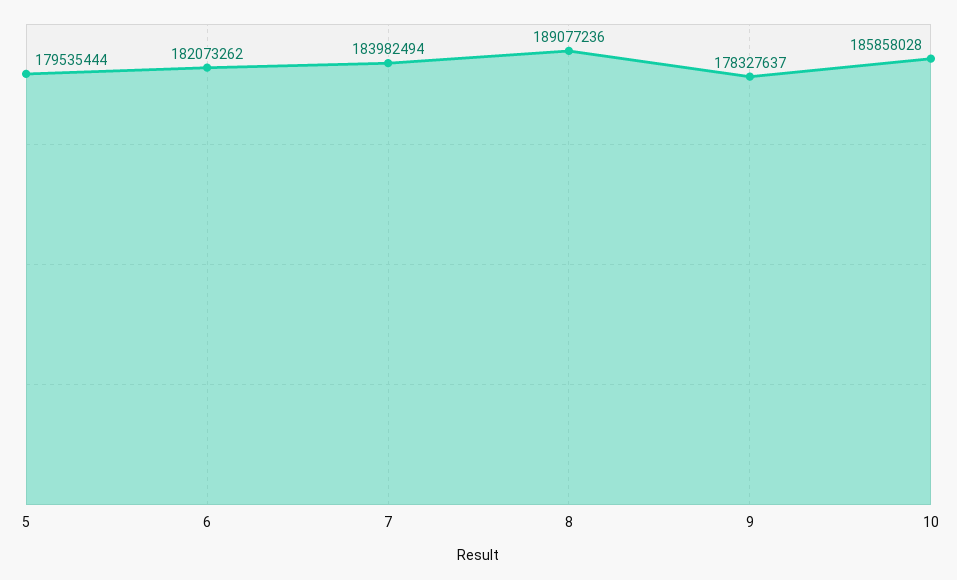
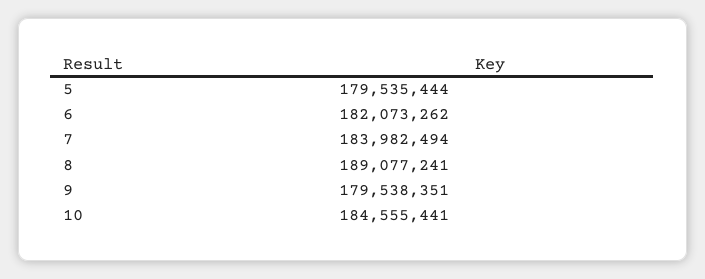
8: 189077236 -> 189077241
9: 178327637 -> 179538351
10: 185858028 -> 184555441

